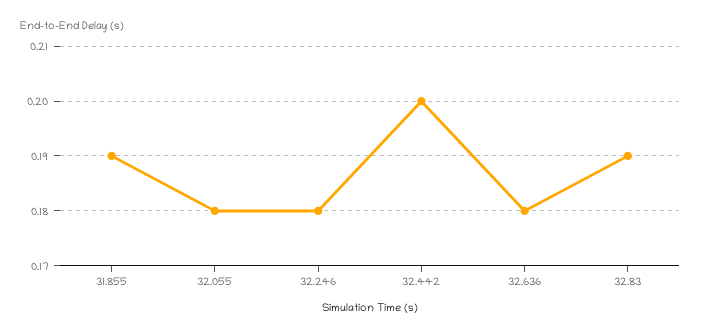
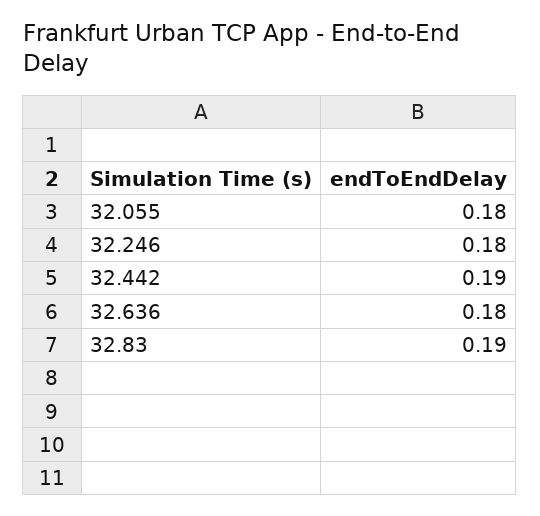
31.855: 0.19 -> none
32.442: 0.2 -> 0.19

